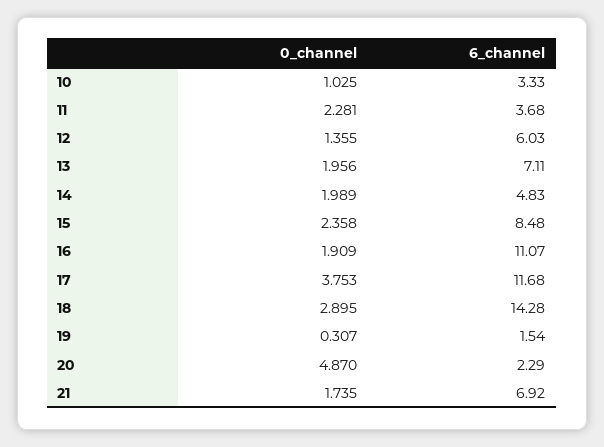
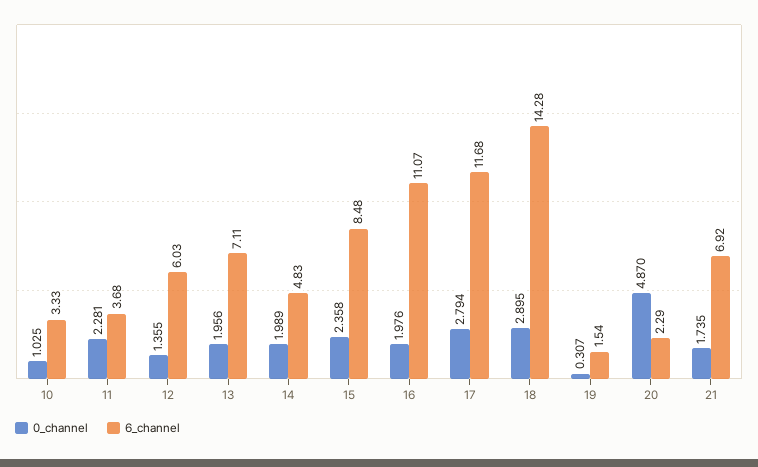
0_channel, 16: 1.909 -> 1.976
0_channel, 17: 3.753 -> 2.794

